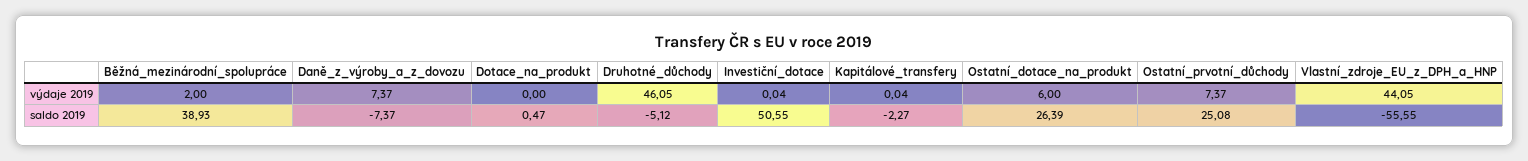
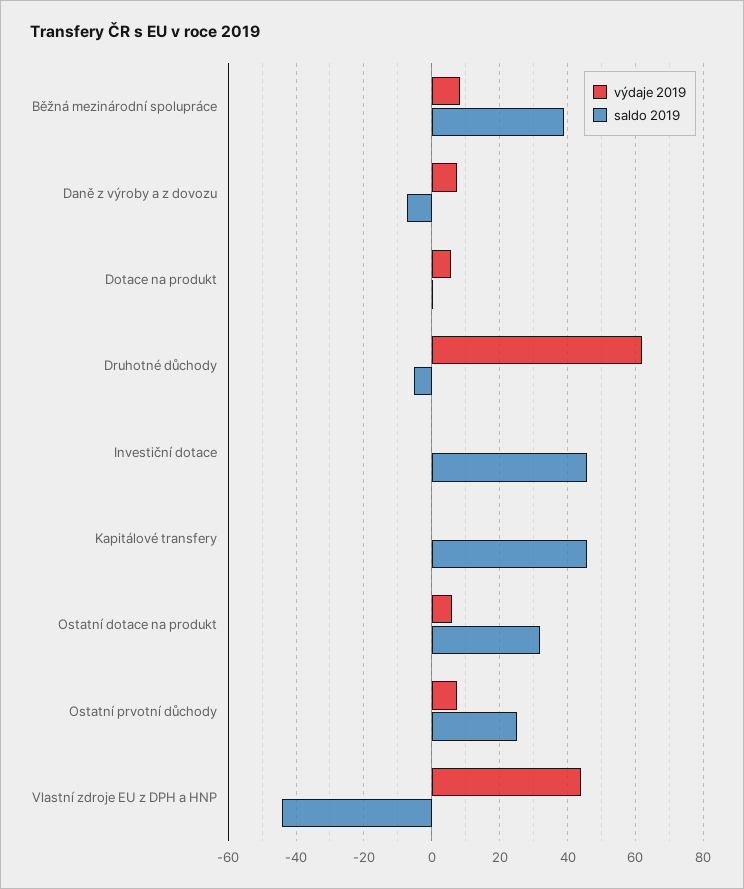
výdaje 2019, Běžná_mezinárodní_spolupráce: 2 -> 8
výdaje 2019, Dotace_na_produkt: 0 -> 6
výdaje 2019, Druhotné_důchody: 46.05 -> 62
saldo 2019, Investiční_dotace: 50.55 -> 46
saldo 2019, Kapitálové_transfery: -2.27 -> 46
saldo 2019, Ostatní_dotace_na_produkt: 26.39 -> 32
saldo 2019, Vlastní_zdroje_EU_z_DPH_a_HNP: -55.55 -> -44

